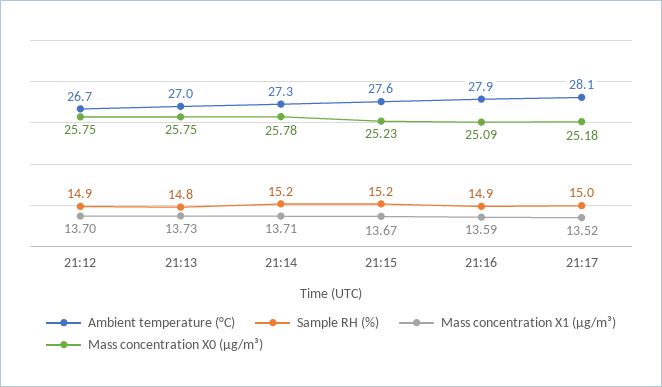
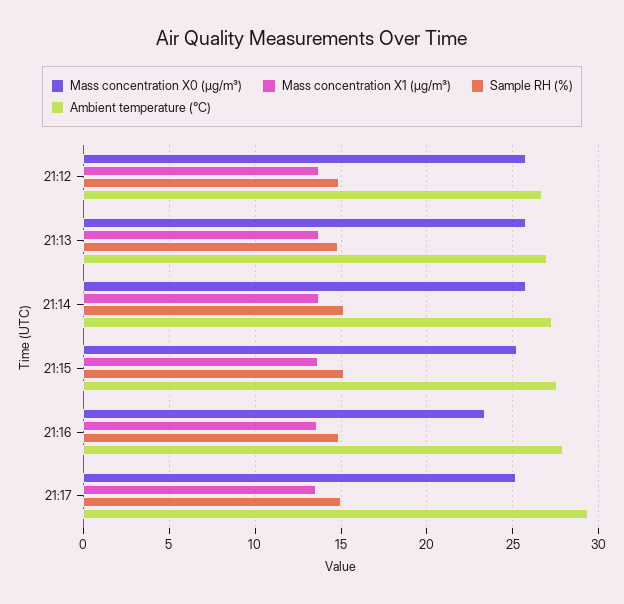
Mass concentration X0 (μg/m³), 21:16: 25.09 -> 23.5
Ambient temperature (°C), 21:17: 28.1 -> 29.5

